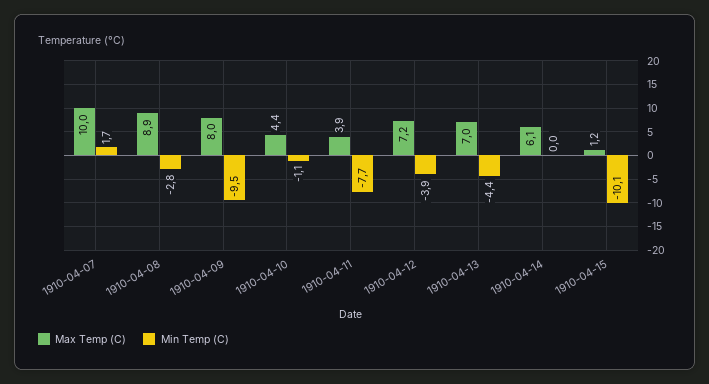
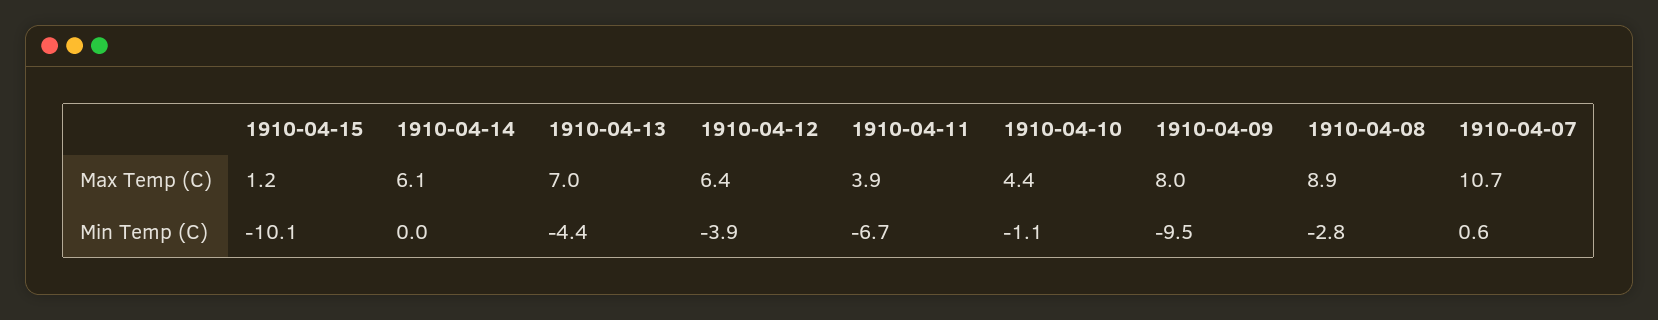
Max Temp (C), 1910-04-07: 10 -> 10.7
Min Temp (C), 1910-04-07: 1.7 -> 0.6
Min Temp (C), 1910-04-11: -7.7 -> -6.7
Max Temp (C), 1910-04-12: 7.2 -> 6.4

